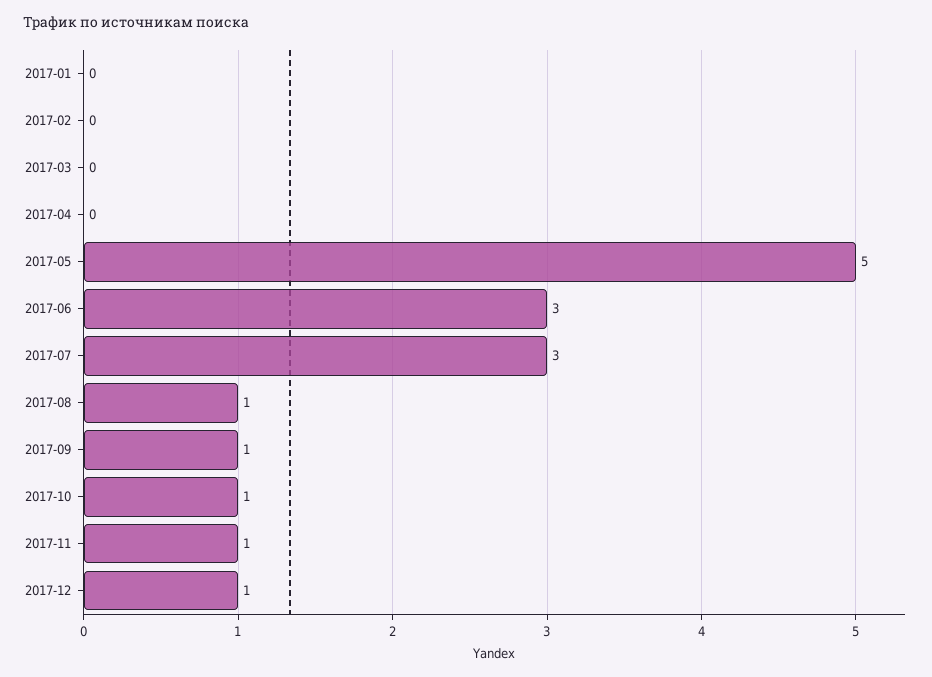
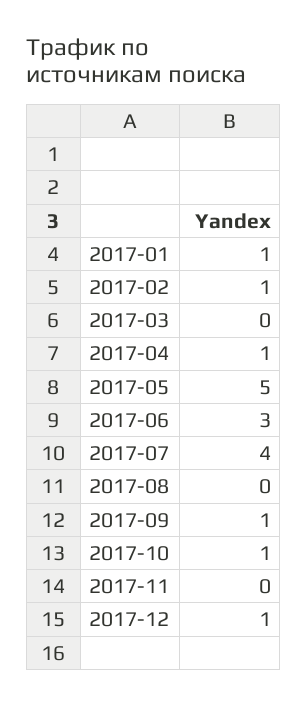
2017-01: 0 -> 1
2017-02: 0 -> 1
2017-04: 0 -> 1
2017-07: 3 -> 4
2017-08: 1 -> 0
2017-11: 1 -> 0

